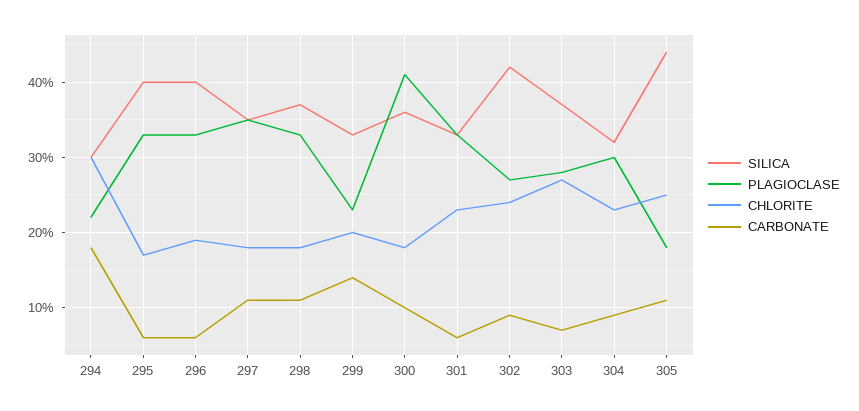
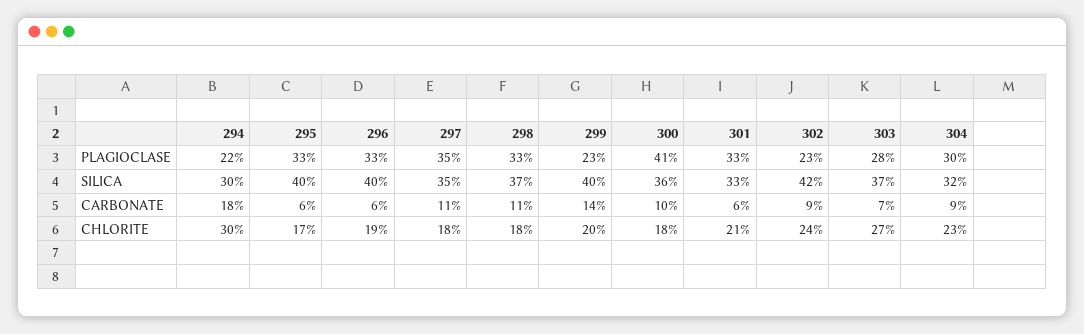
SILICA, 299: 33 -> 40
CHLORITE, 301: 23 -> 21
PLAGIOCLASE, 302: 27 -> 23
SILICA, 305: 44 -> none
PLAGIOCLASE, 305: 18 -> none
CHLORITE, 305: 25 -> none
CARBONATE, 305: 11 -> none

